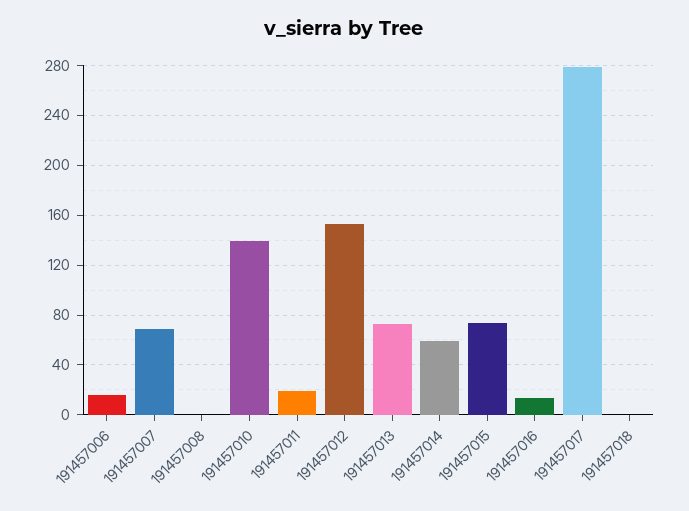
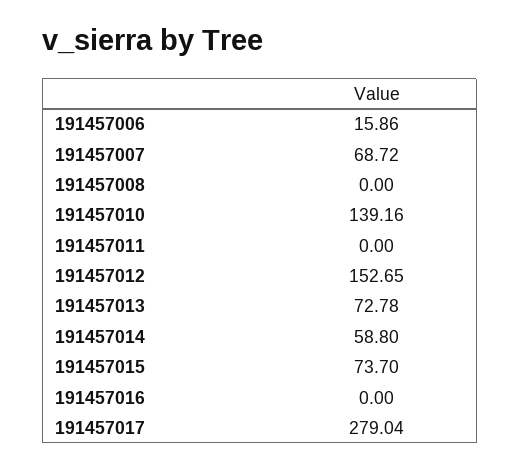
191457011: 20 -> 0
191457016: 15 -> 0
191457018: 0 -> none

